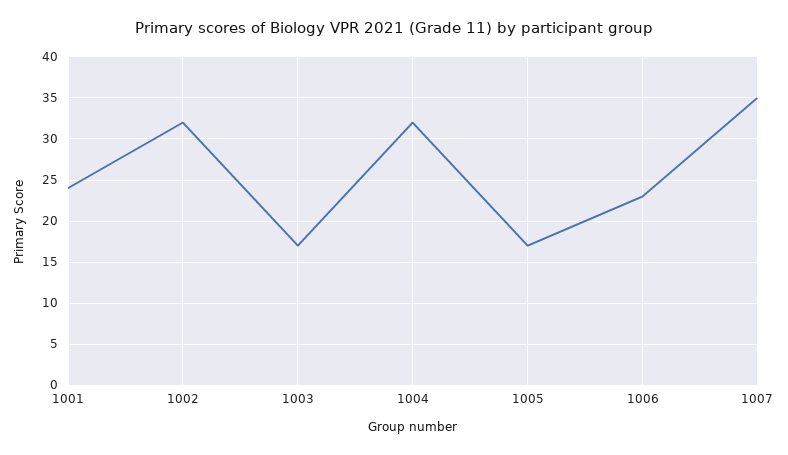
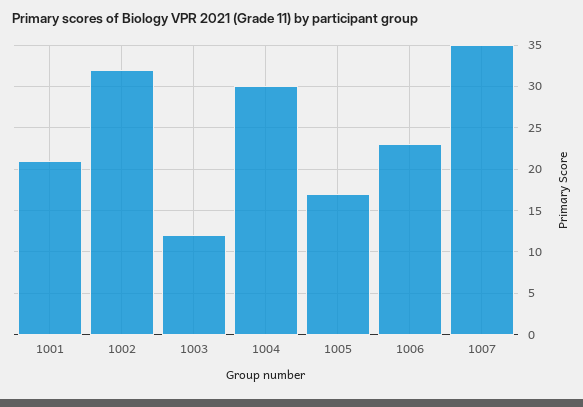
1001: 24 -> 21
1003: 17 -> 12
1004: 32 -> 30

